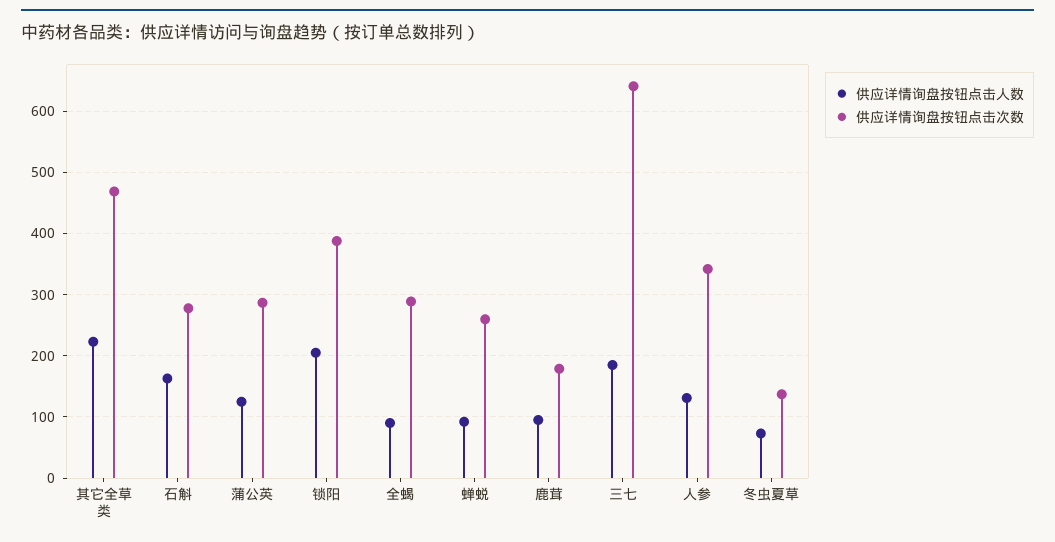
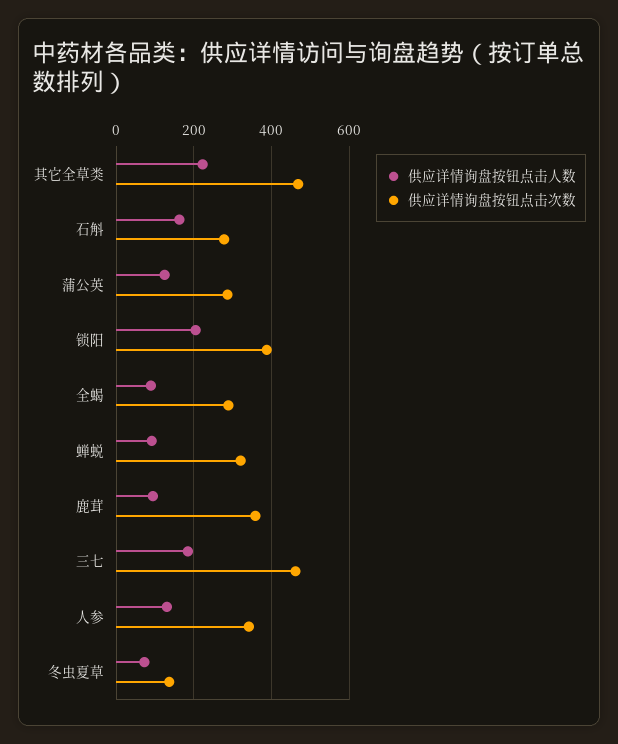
供应详情询盘按钮点击次数, 蝉蜕: 260 -> 320
供应详情询盘按钮点击次数, 鹿茸: 180 -> 360
供应详情询盘按钮点击次数, 三七: 640 -> 460

